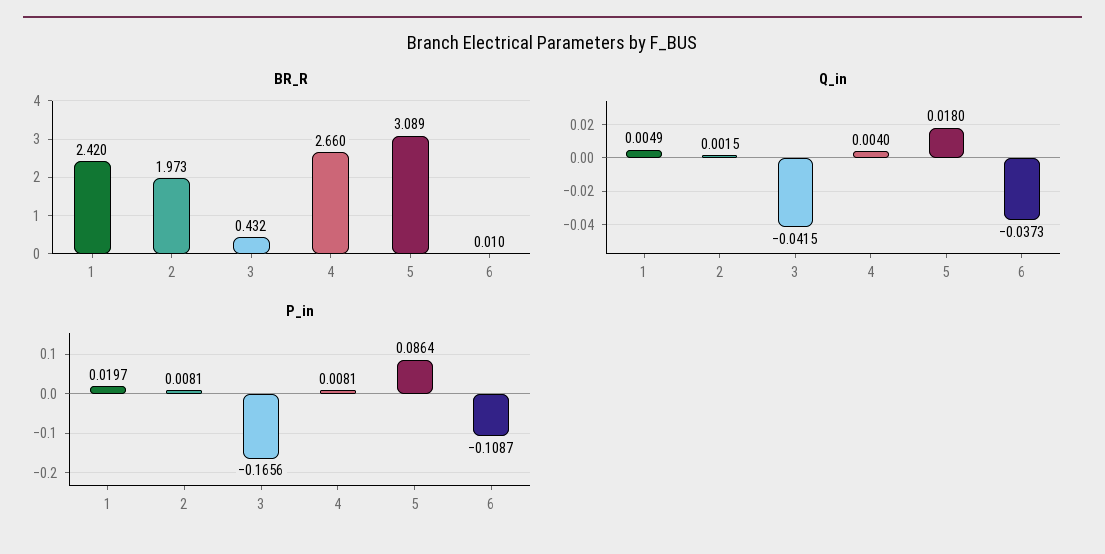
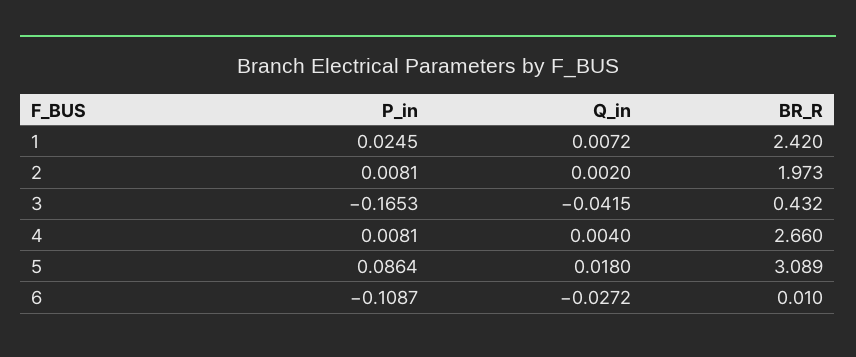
Q_in, 1: 0.0049 -> 0.0072
Q_in, 2: 0.0015 -> 0.002
Q_in, 6: -0.0373 -> -0.0272
P_in, 1: 0.0197 -> 0.0245
P_in, 3: -0.1656 -> -0.1653

